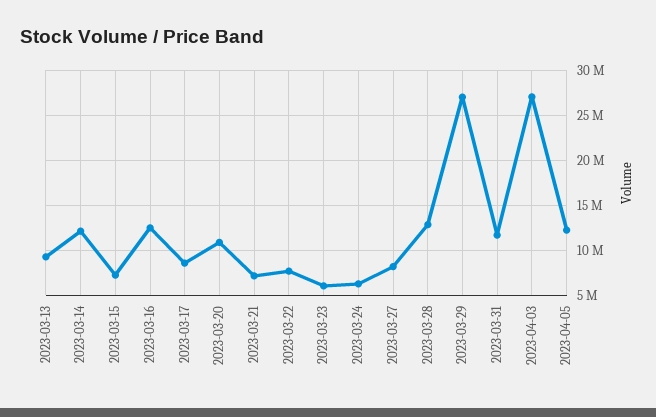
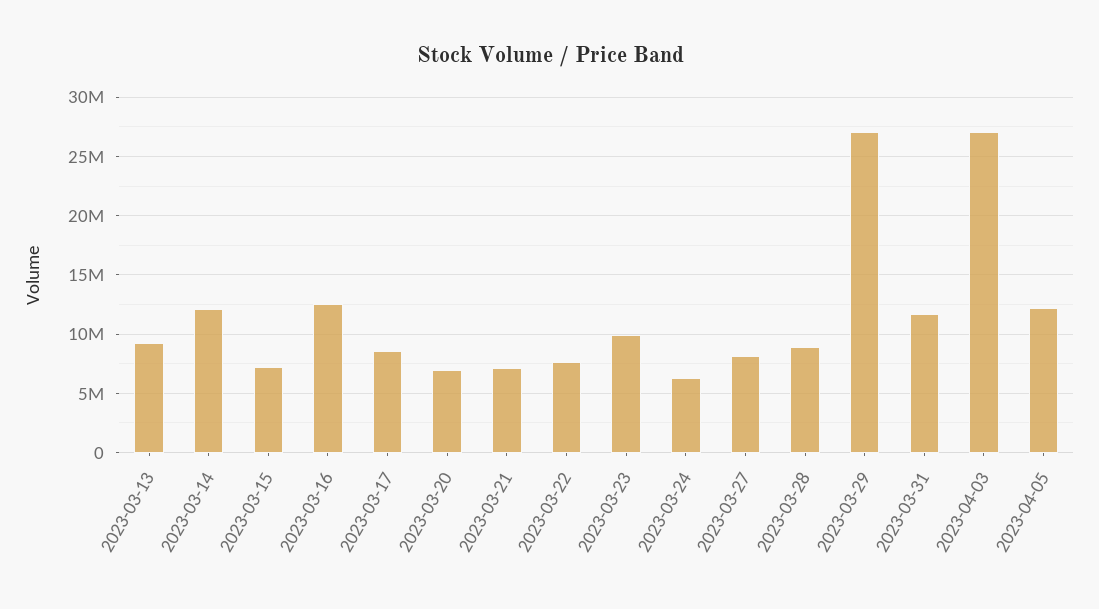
2023-03-20: 11000000 -> 7000000
2023-03-23: 6000000 -> 10000000
2023-03-28: 13000000 -> 9000000

